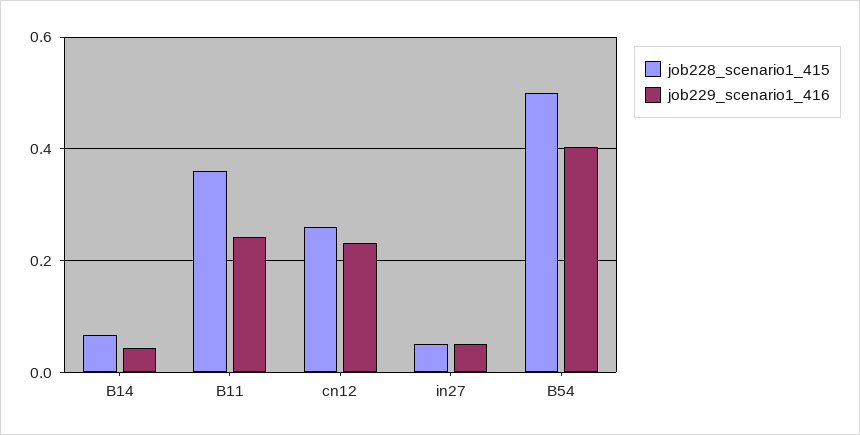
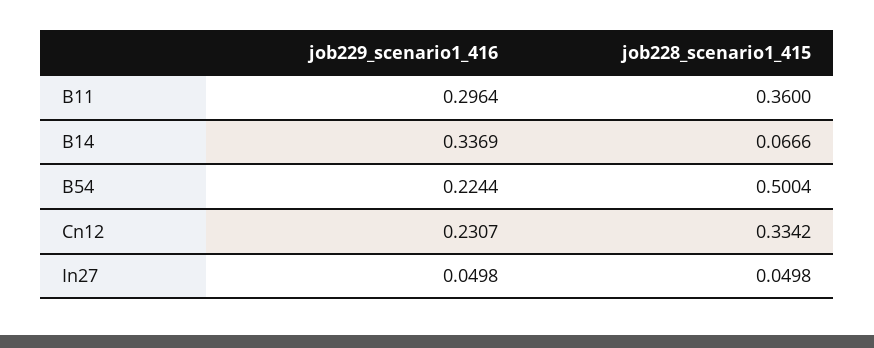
job229_scenario1_416, B14: 0.04 -> 0.3369
job229_scenario1_416, B11: 0.24 -> 0.2964
job228_scenario1_415, cn12: 0.26 -> 0.3342
job229_scenario1_416, B54: 0.4 -> 0.2244

